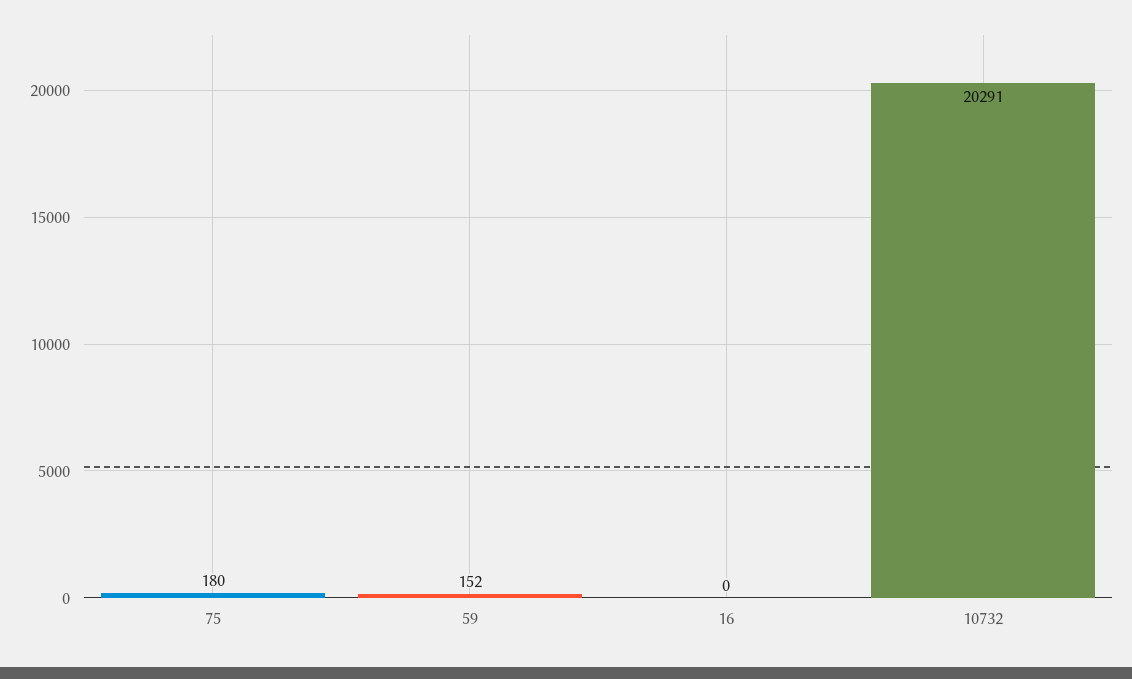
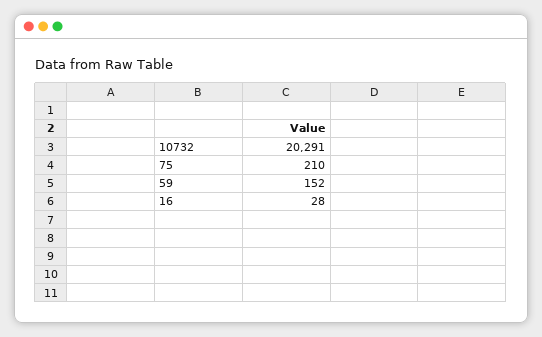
75: 180 -> 210
16: 0 -> 28

